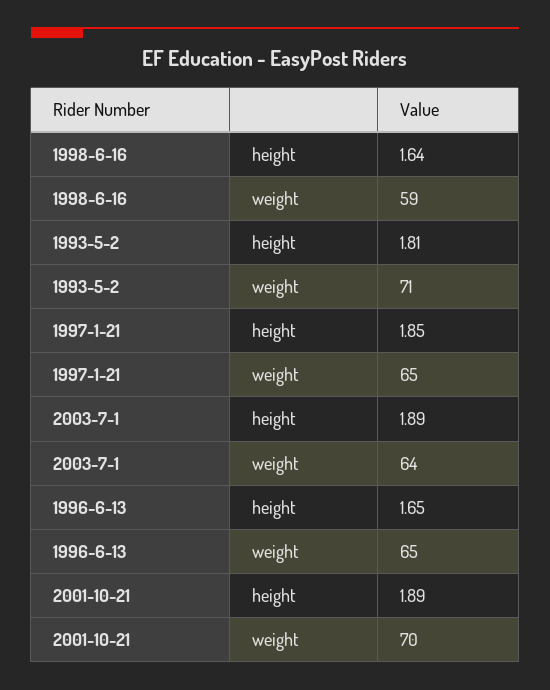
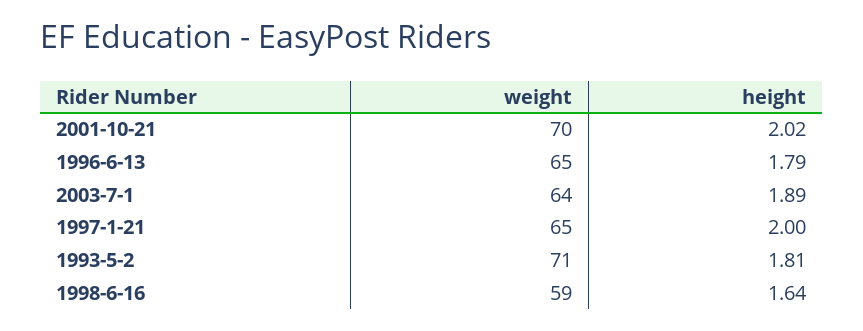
1997-1-21, height: 1.85 -> 2
1996-6-13, height: 1.65 -> 1.79
2001-10-21, height: 1.89 -> 2.02

